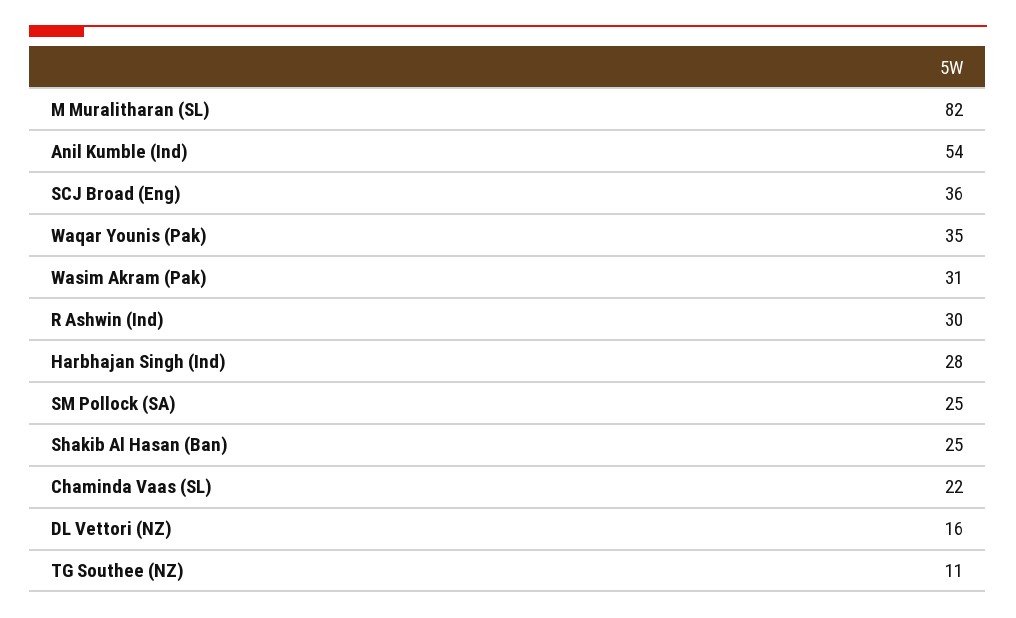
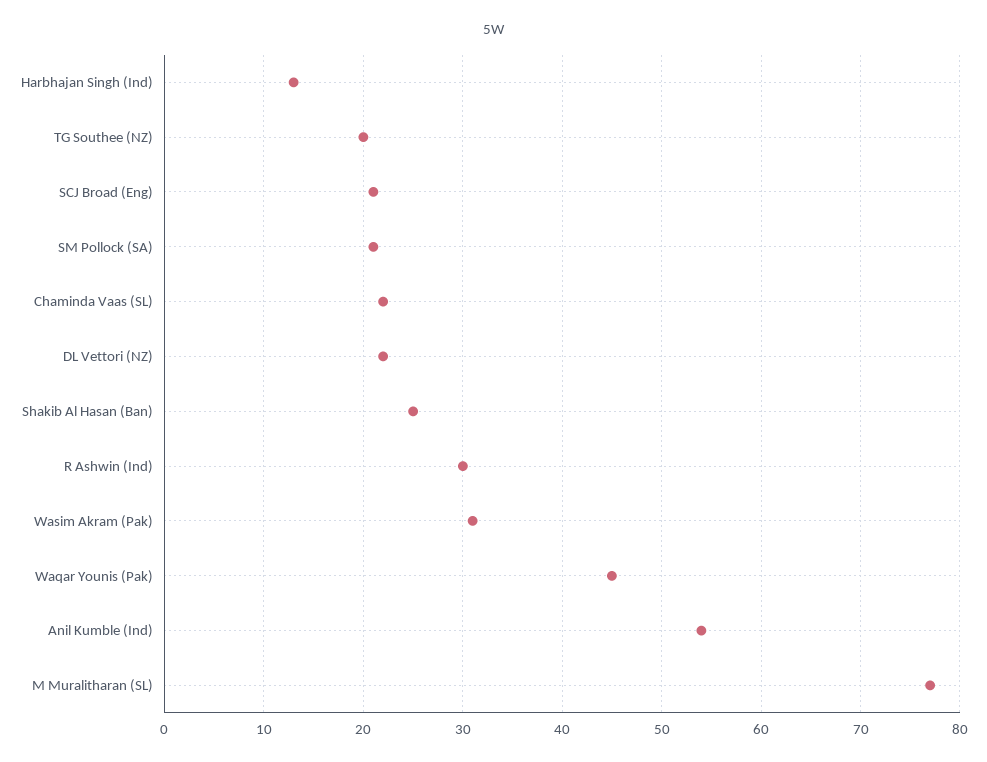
M Muralitharan (SL): 82 -> 77
SCJ Broad (Eng): 36 -> 21
Waqar Younis (Pak): 35 -> 45
Harbhajan Singh (Ind): 28 -> 13
SM Pollock (SA): 25 -> 21
DL Vettori (NZ): 16 -> 22
TG Southee (NZ): 11 -> 20

